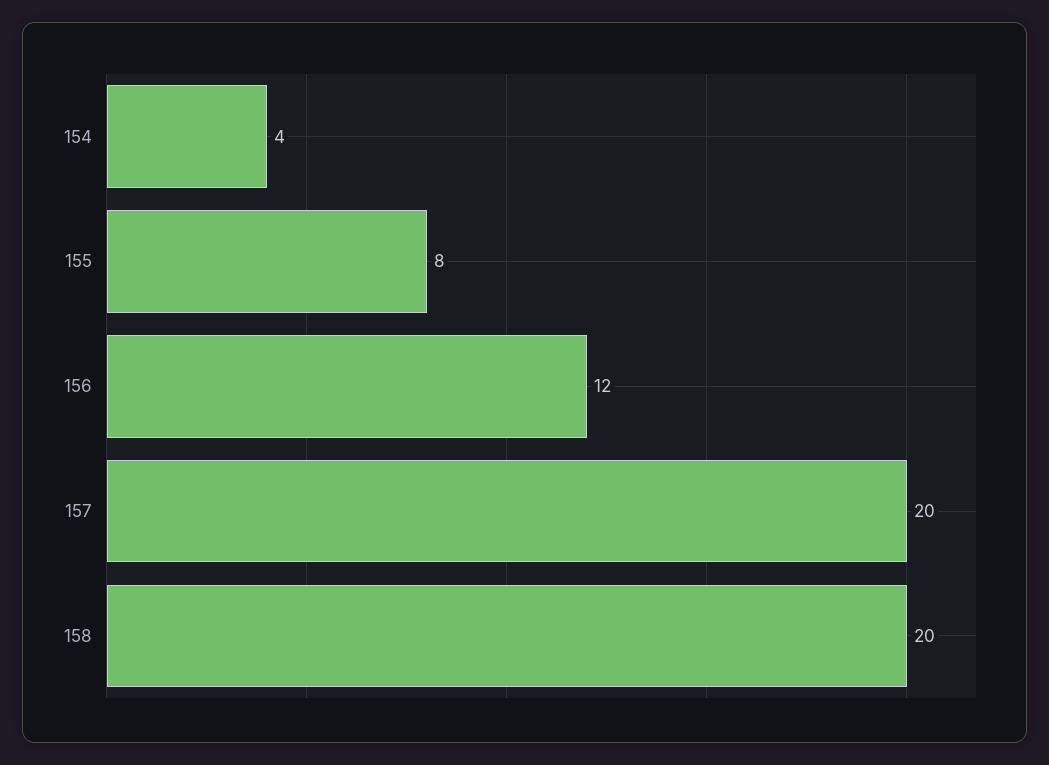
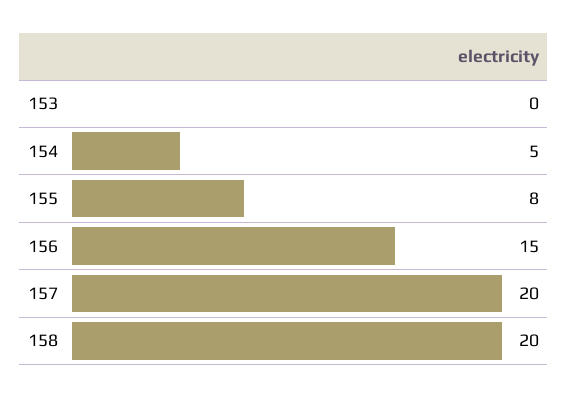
154: 4 -> 5
156: 12 -> 15
153: none -> 0

